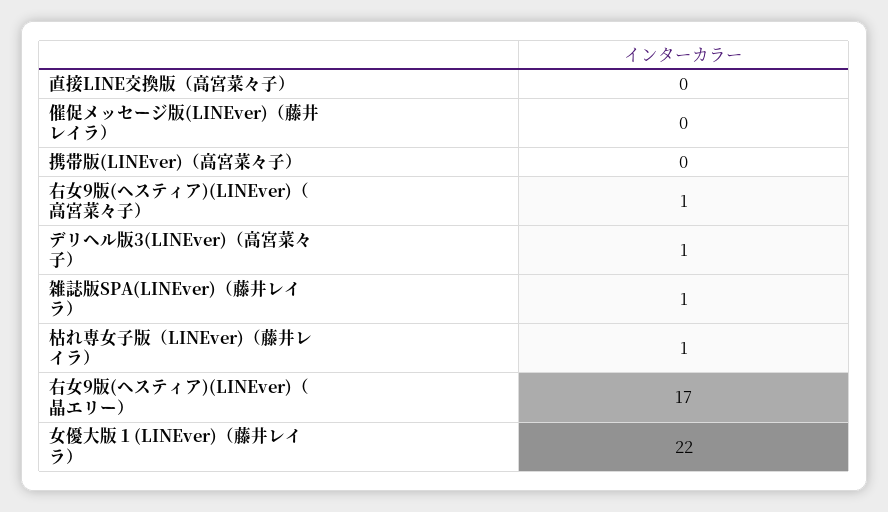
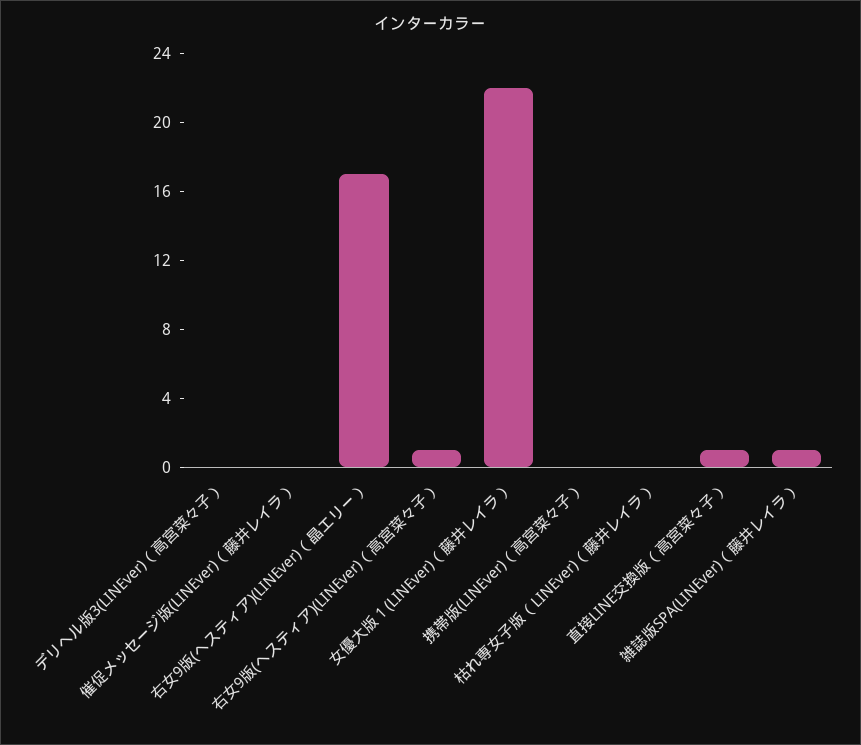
直接LINE交換版（高宮菜々子）: 0 -> 1
デリヘル版3(LINEver)（高宮菜々子）: 1 -> 0
枯れ専女子版（LINEver)（藤井レイラ）: 1 -> 0

